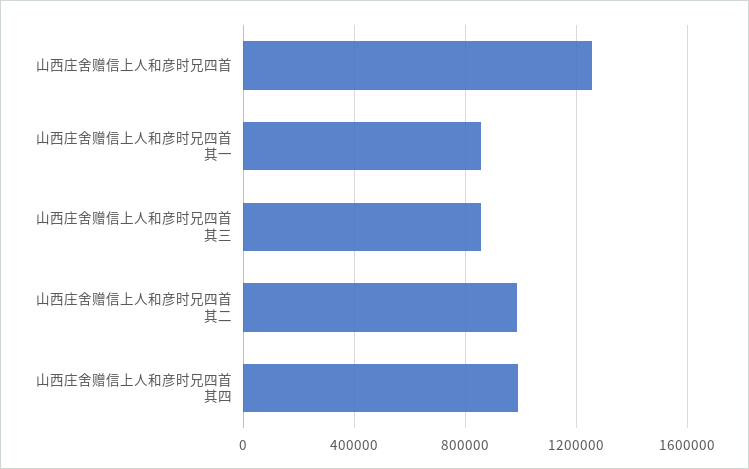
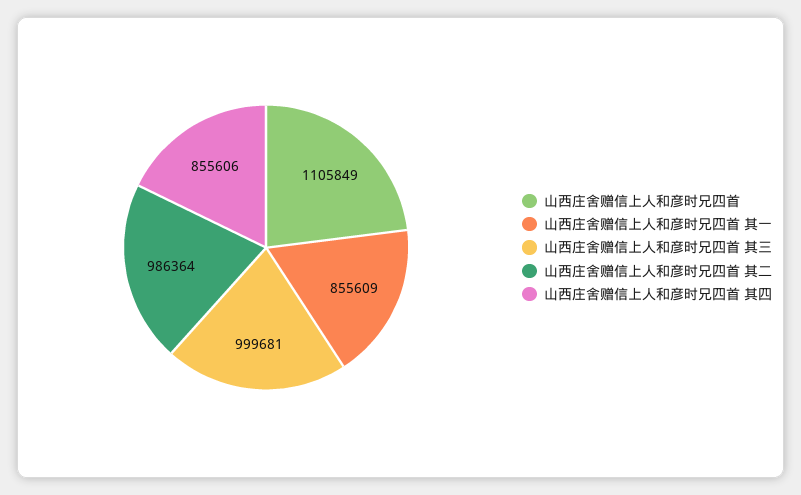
山西庄舍赠信上人和彦时兄四首: 1250000 -> 1105849
山西庄舍赠信上人和彦时兄四首 其三: 850000 -> 999681
山西庄舍赠信上人和彦时兄四首 其四: 1000000 -> 855606

